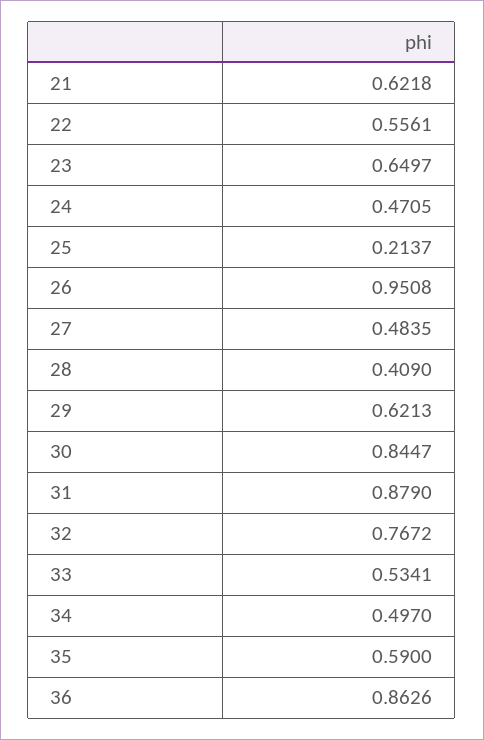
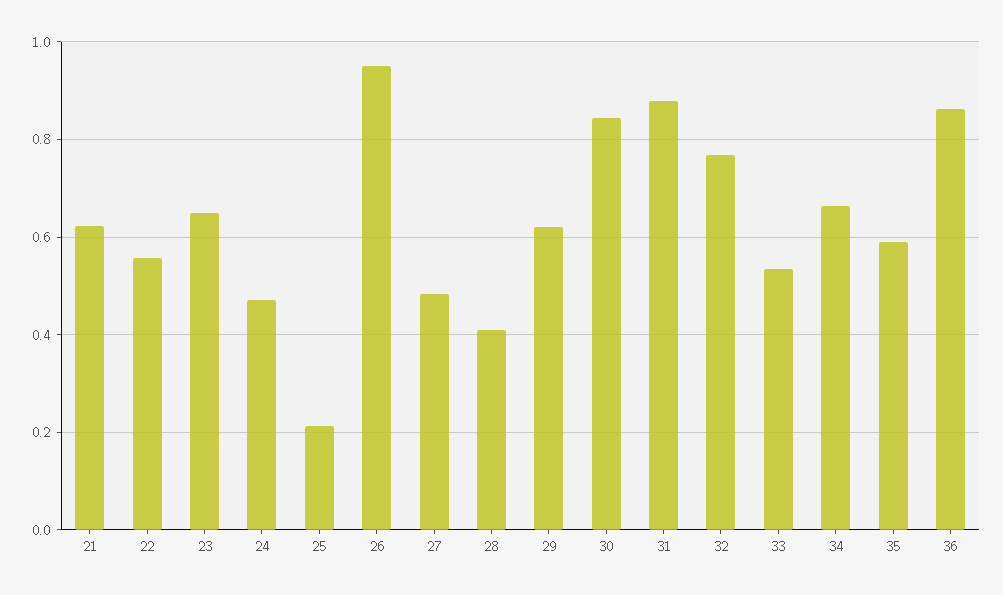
34: 0.497 -> 0.66

